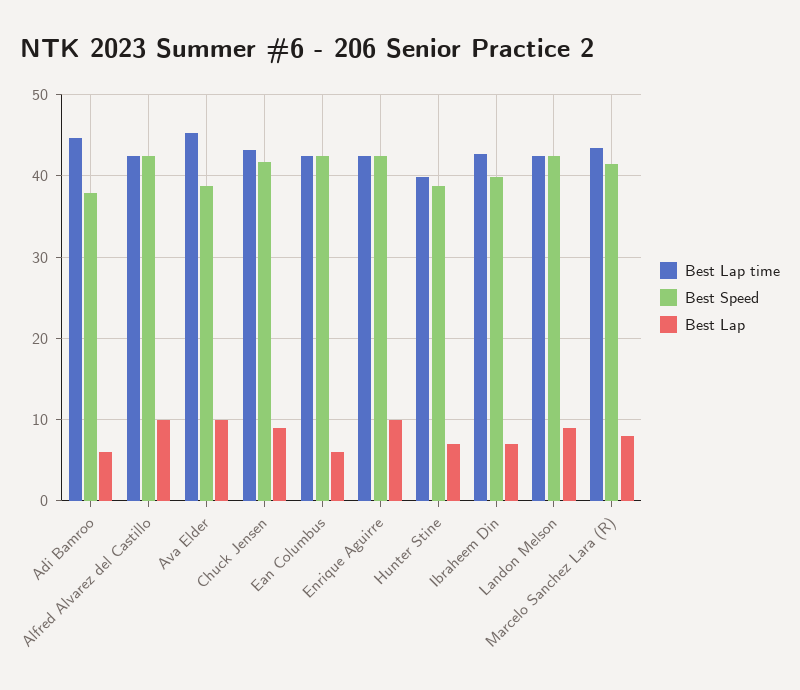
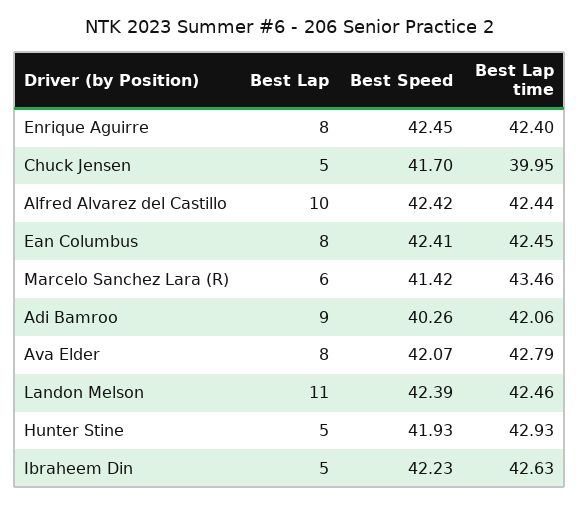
Best Lap time, Adi Bamroo: 45 -> 42.06
Best Speed, Adi Bamroo: 38 -> 40.26
Best Lap, Adi Bamroo: 6 -> 9
Best Lap time, Ava Elder: 45 -> 42.79
Best Speed, Ava Elder: 39 -> 42.07
Best Lap, Ava Elder: 10 -> 8
Best Lap time, Chuck Jensen: 43 -> 39.95
Best Lap, Chuck Jensen: 9 -> 5
Best Lap, Ean Columbus: 6 -> 8
Best Lap, Enrique Aguirre: 10 -> 8
Best Lap time, Hunter Stine: 40 -> 42.93
Best Speed, Hunter Stine: 39 -> 41.93
Best Lap, Hunter Stine: 7 -> 5
Best Speed, Ibraheem Din: 40 -> 42.23
Best Lap, Ibraheem Din: 7 -> 5
Best Lap, Landon Melson: 9 -> 11
Best Lap, Marcelo Sanchez Lara (R): 8 -> 6

